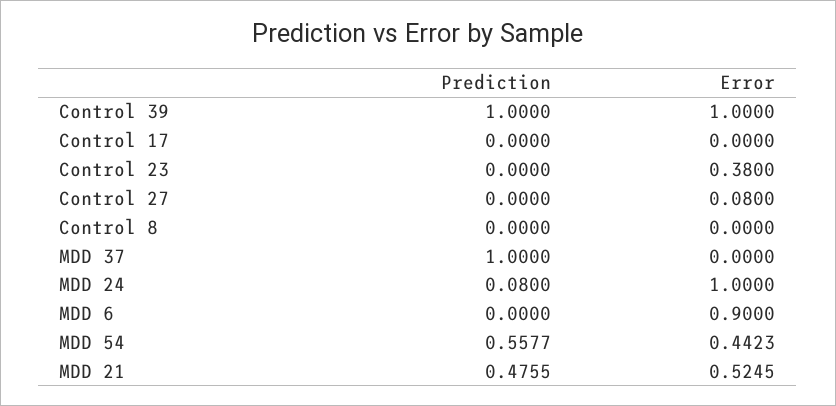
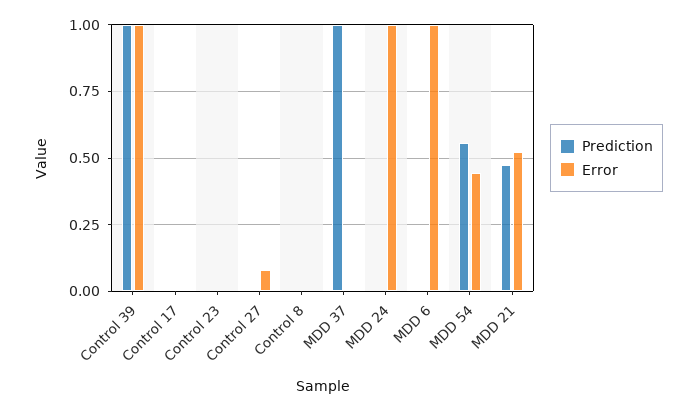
Error, Control 23: 0.38 -> 0
Prediction, MDD 24: 0.08 -> 0
Error, MDD 6: 0.9 -> 1

